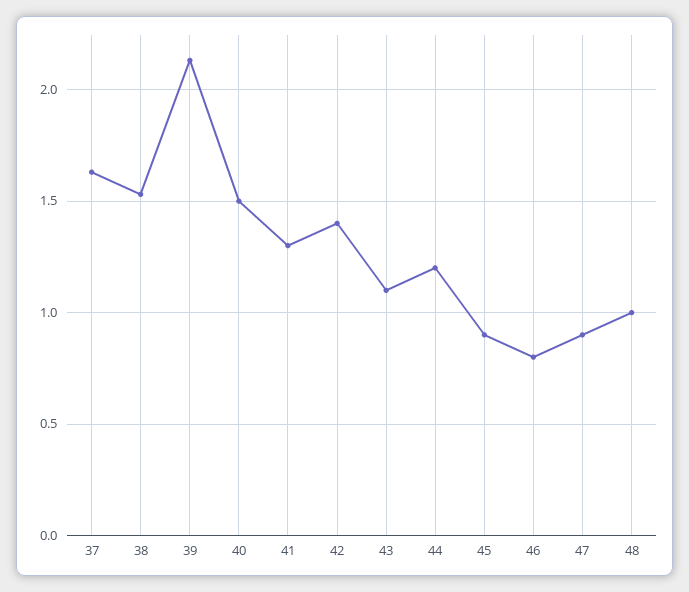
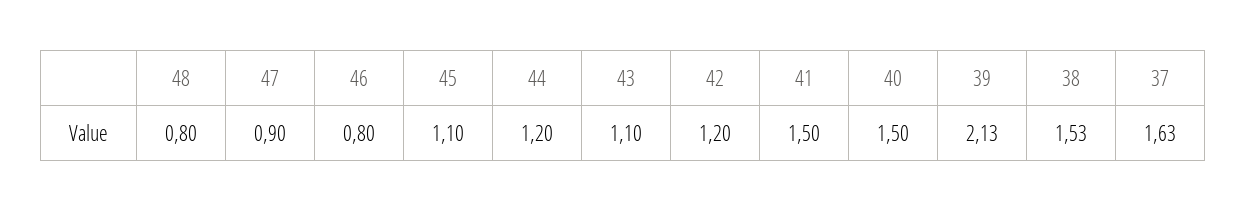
41: 1.3 -> 1.5
42: 1.4 -> 1.2
45: 0.9 -> 1.1
48: 1 -> 0.8

